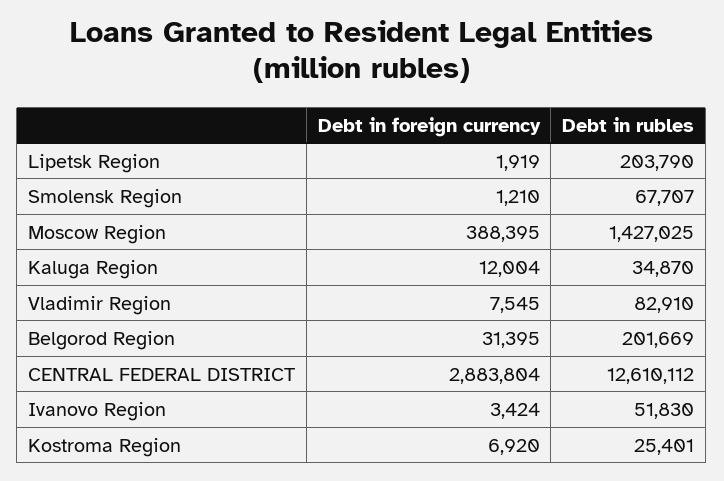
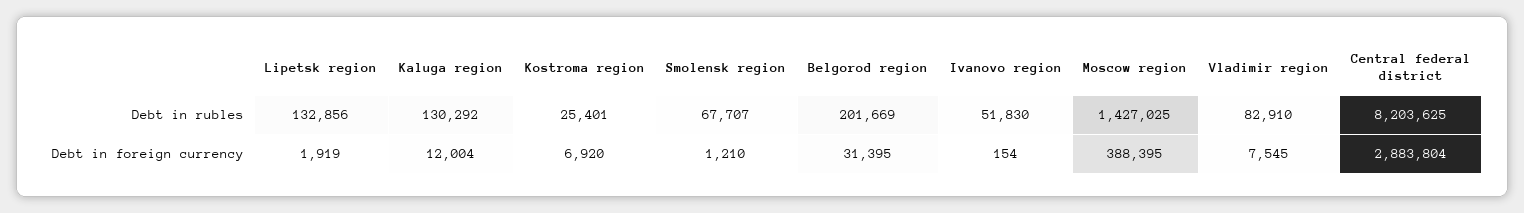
Debt in rubles, Lipetsk Region: 203790 -> 132856
Debt in rubles, Kaluga Region: 34870 -> 130292
Debt in rubles, CENTRAL FEDERAL DISTRICT: 12610112 -> 8203625
Debt in foreign currency, Ivanovo Region: 3424 -> 154

